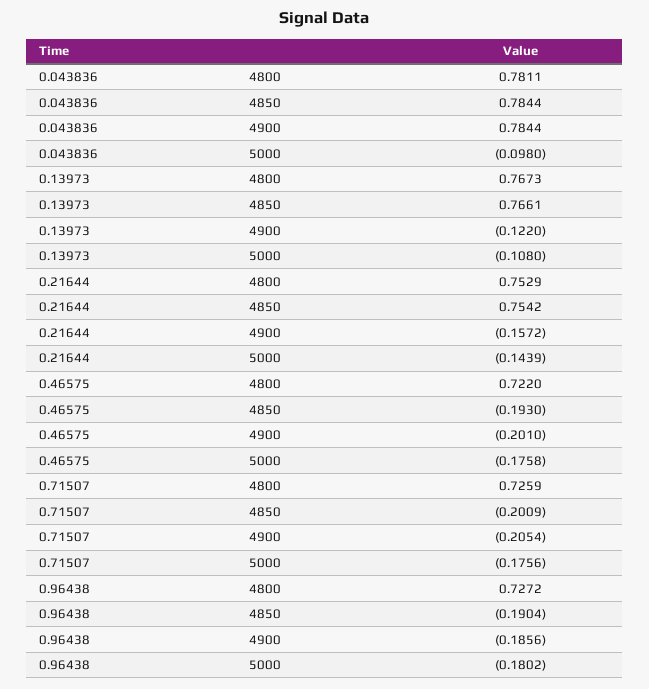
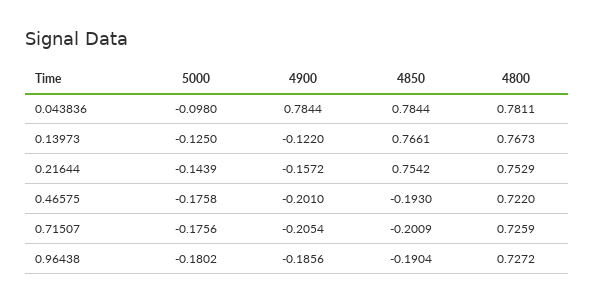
0.13973, 5000: -0.108 -> -0.125

